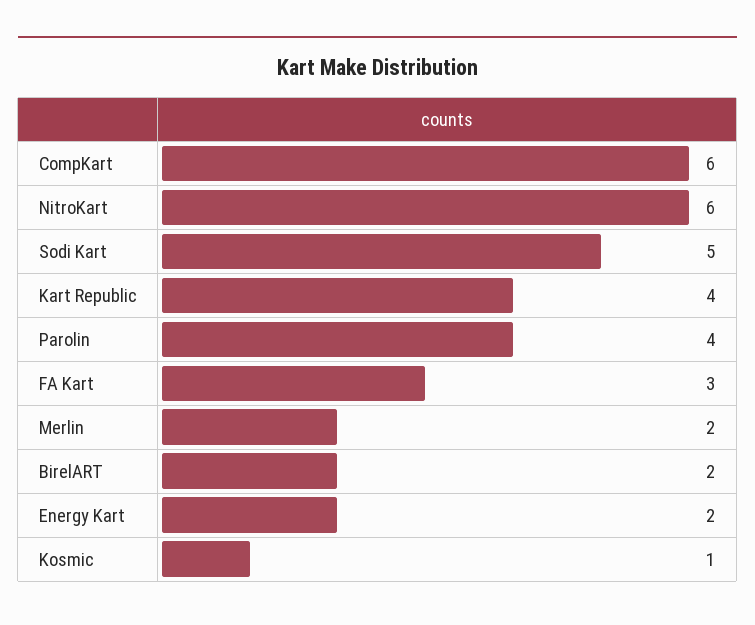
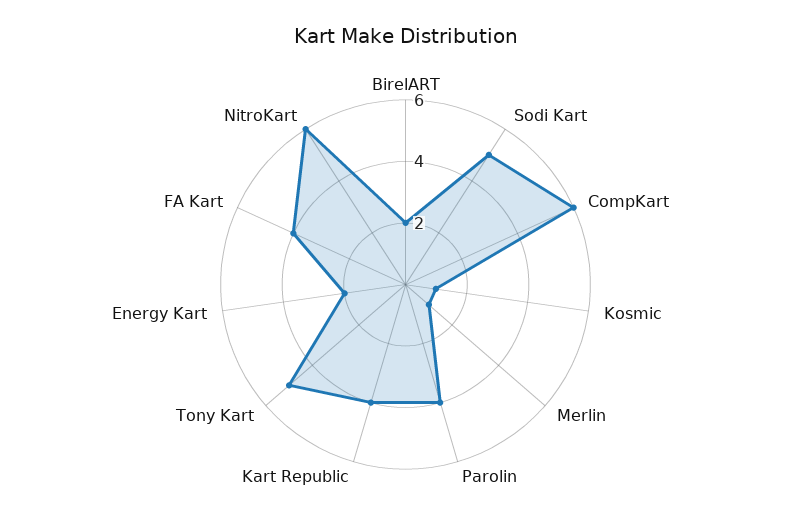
FA Kart: 3 -> 4
Merlin: 2 -> 1
Tony Kart: none -> 5

